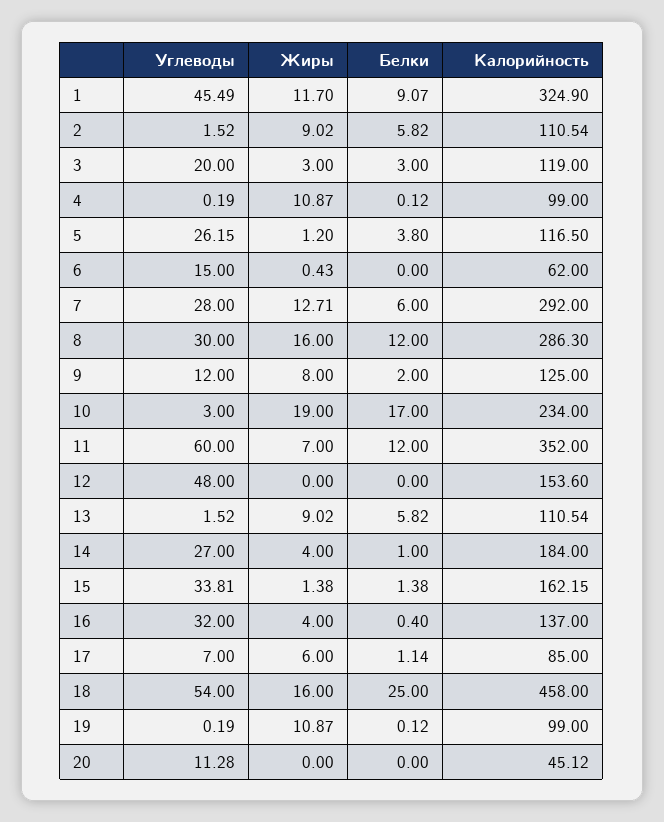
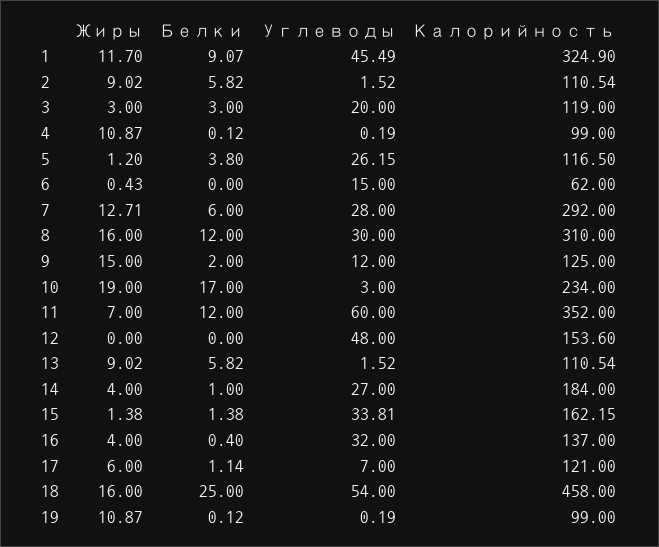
Калорийность, 8: 286.3 -> 310
Жиры, 9: 8 -> 15
Калорийность, 17: 85 -> 121
Углеводы, 20: 11.28 -> none
Жиры, 20: 0 -> none
Белки, 20: 0 -> none
Калорийность, 20: 45.12 -> none

